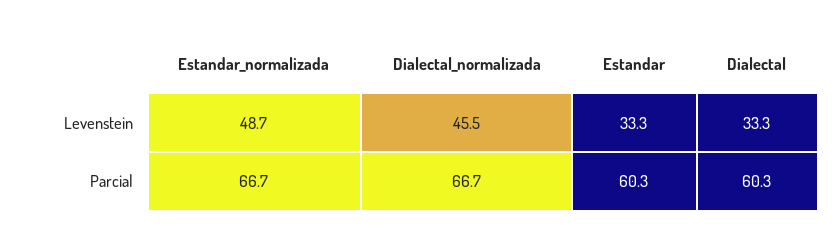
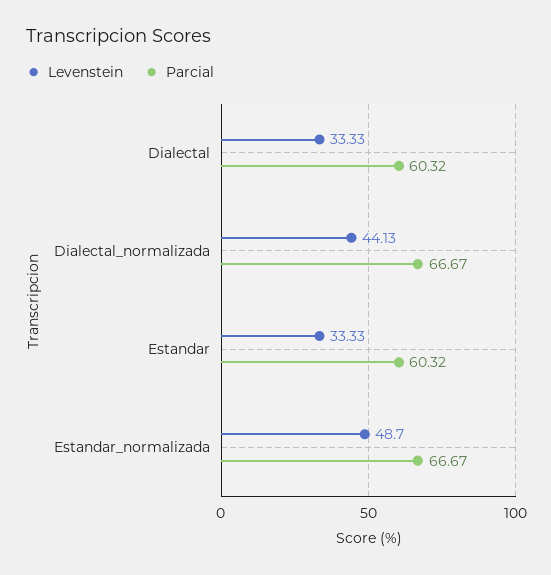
Levenstein, Dialectal_normalizada: 45.5 -> 44.13

